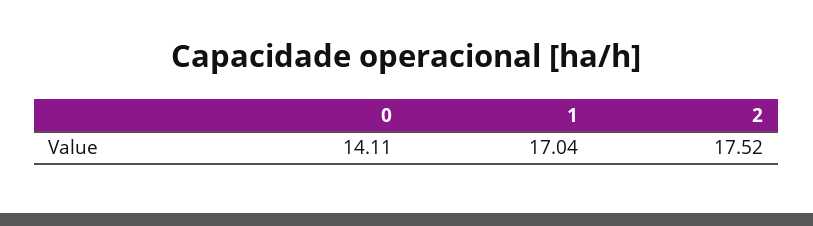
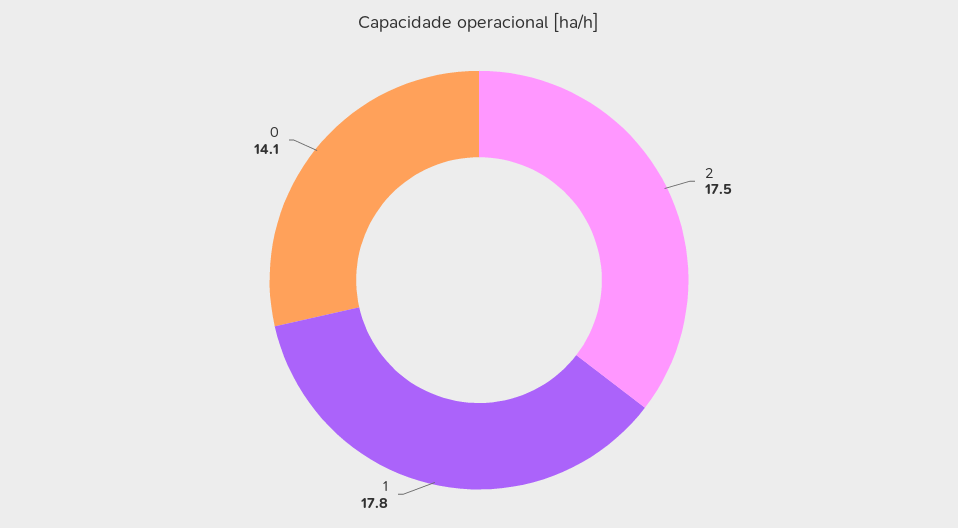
1: 17.04 -> 17.8

